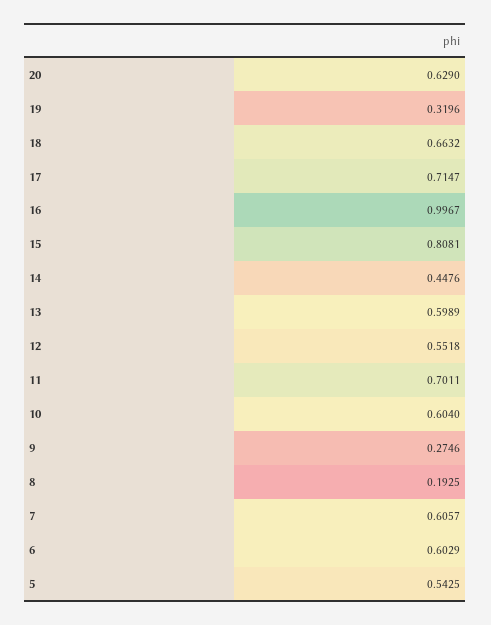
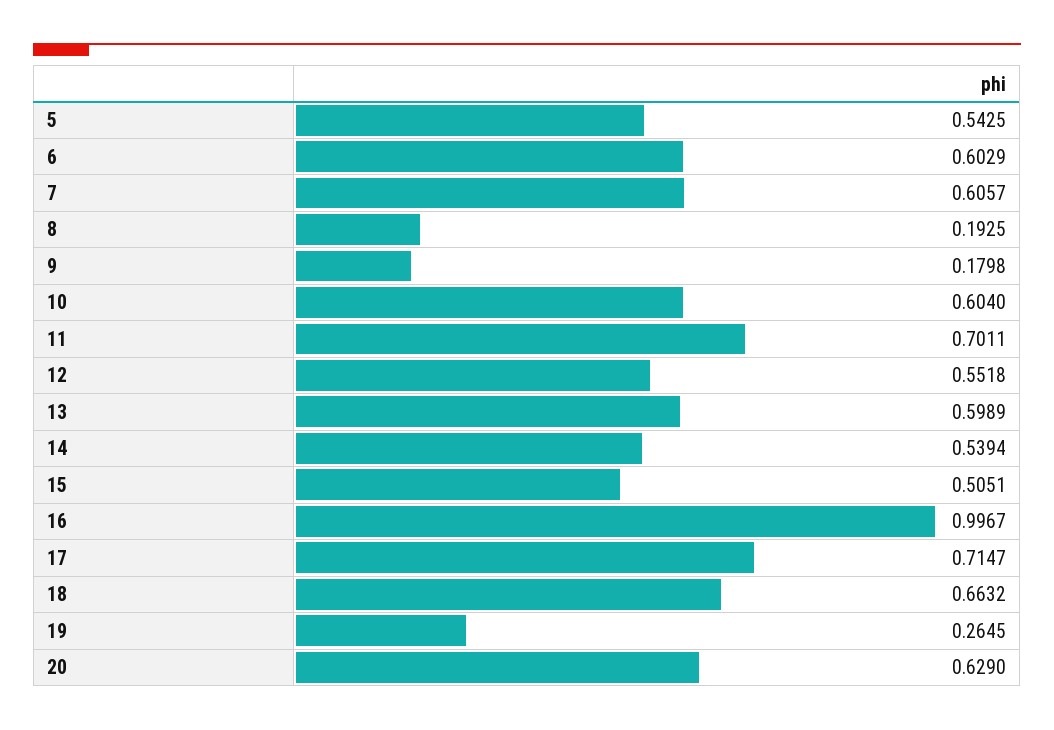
19: 0.3196 -> 0.2645
15: 0.8081 -> 0.5051
14: 0.4476 -> 0.5394
9: 0.2746 -> 0.1798

